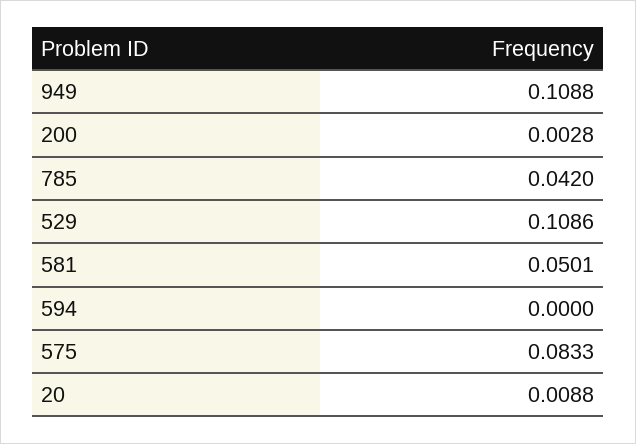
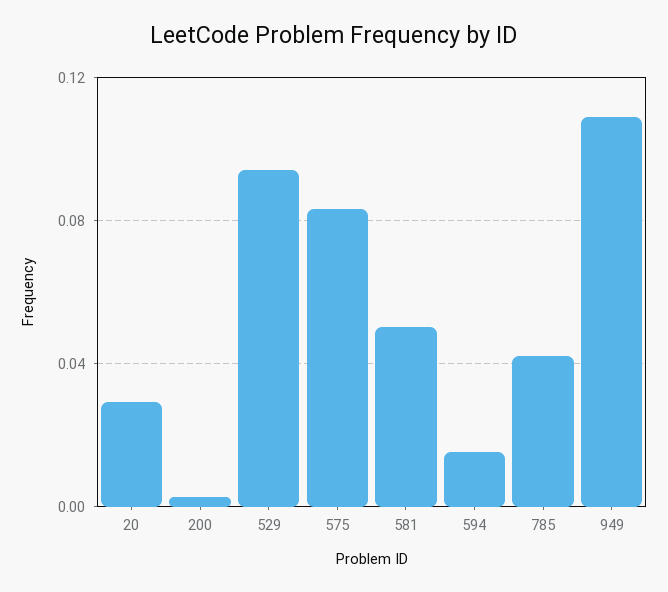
529: 0.1086 -> 0.095
594: 0 -> 0.015
20: 0.0088 -> 0.03

